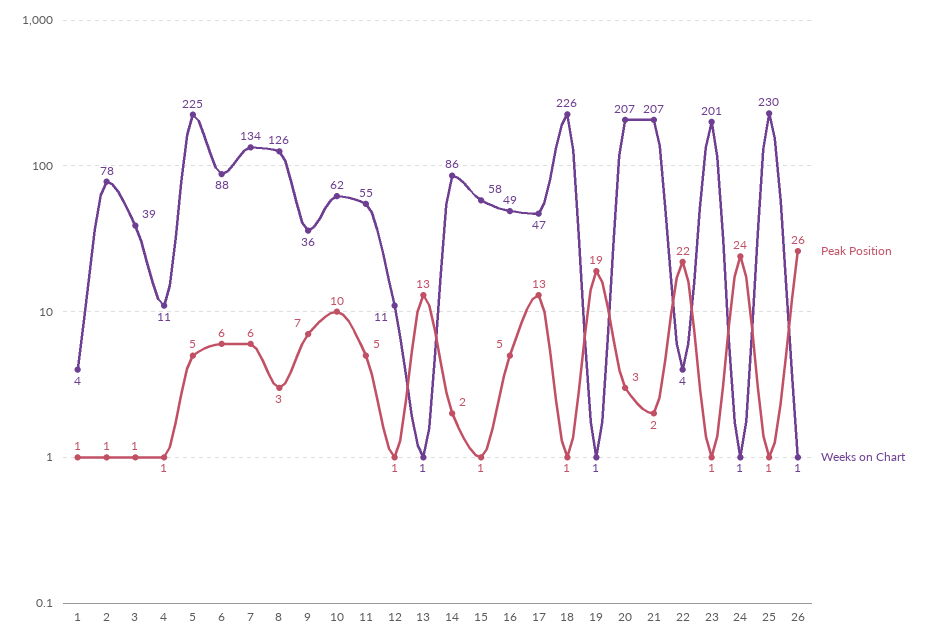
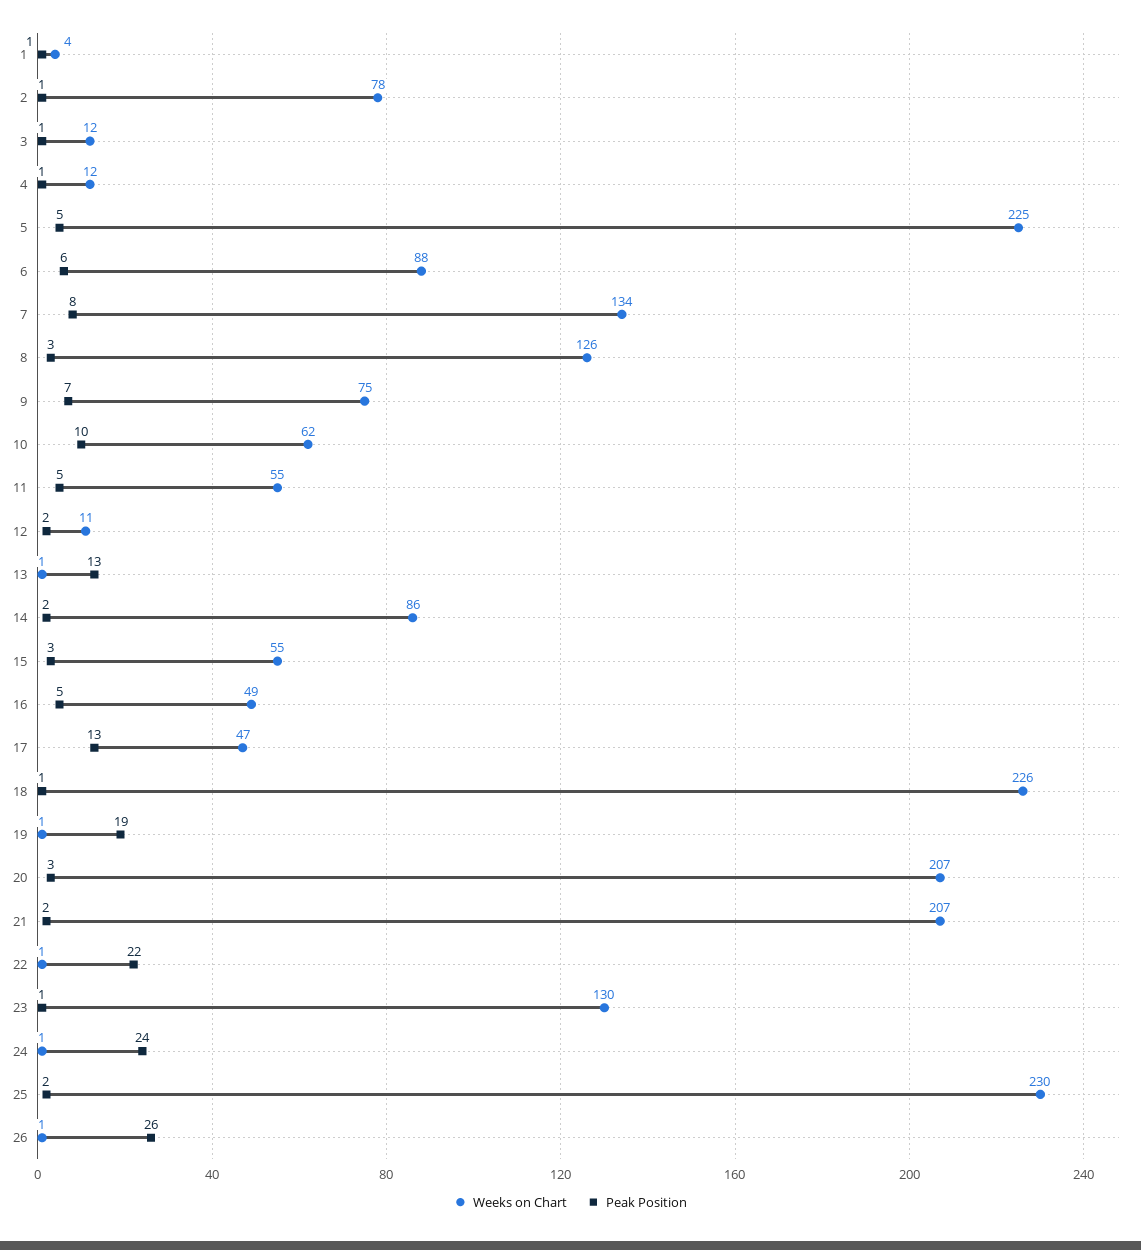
Weeks on Chart, 3: 39 -> 12
Weeks on Chart, 4: 11 -> 12
Peak Position, 7: 6 -> 8
Weeks on Chart, 9: 36 -> 75
Peak Position, 12: 1 -> 2
Peak Position, 15: 1 -> 3
Weeks on Chart, 15: 58 -> 55
Weeks on Chart, 22: 4 -> 1
Weeks on Chart, 23: 201 -> 130
Peak Position, 25: 1 -> 2

